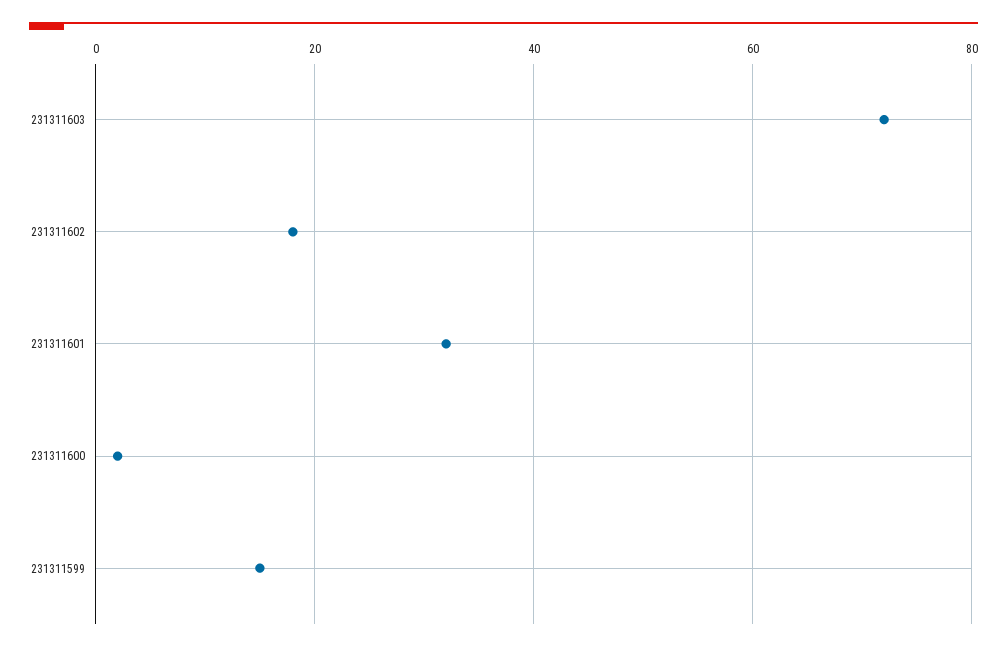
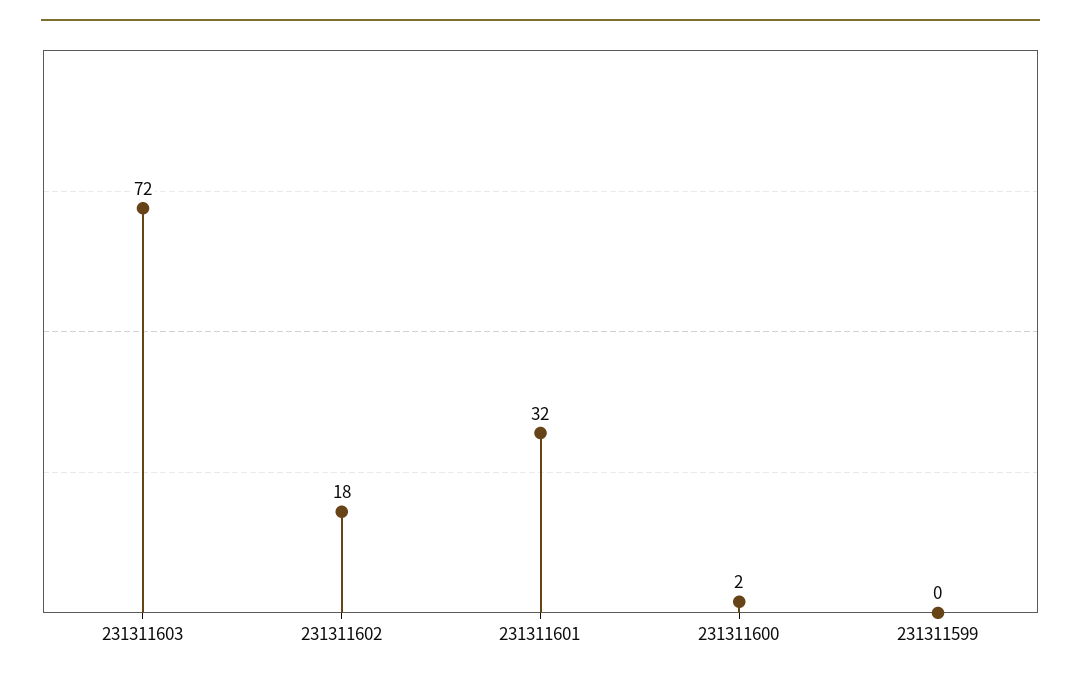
231311599: 15 -> 0

